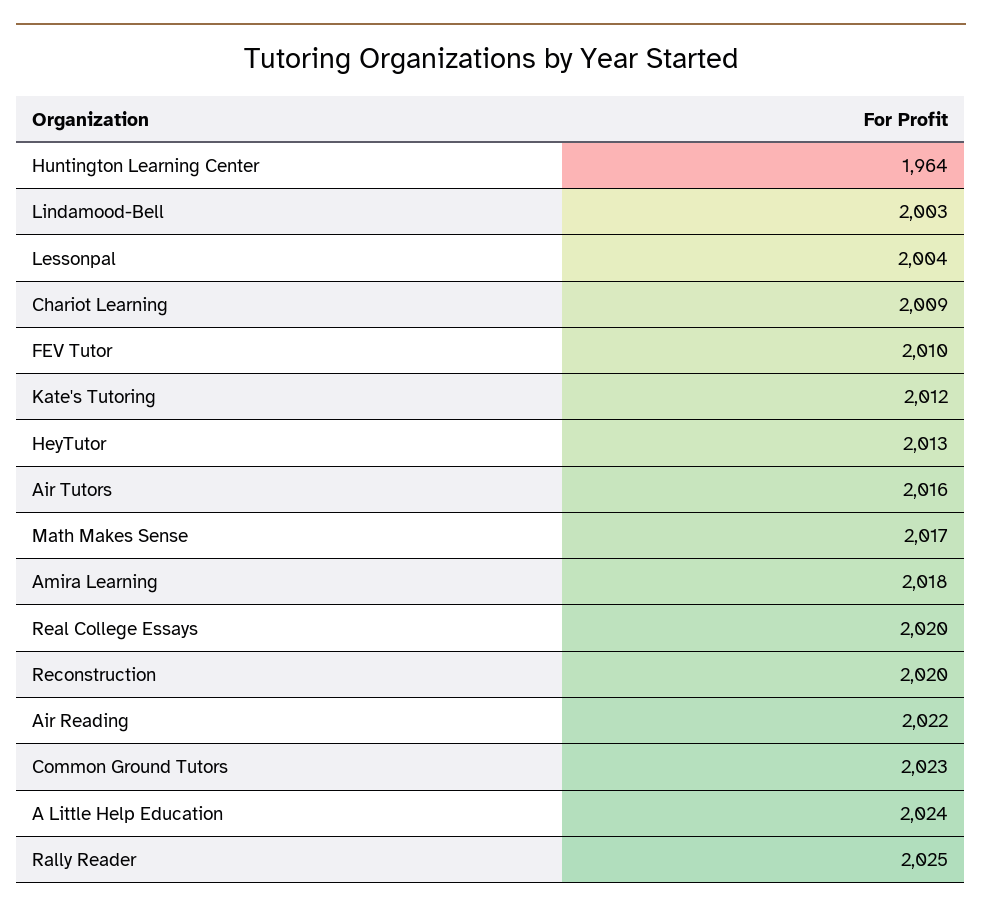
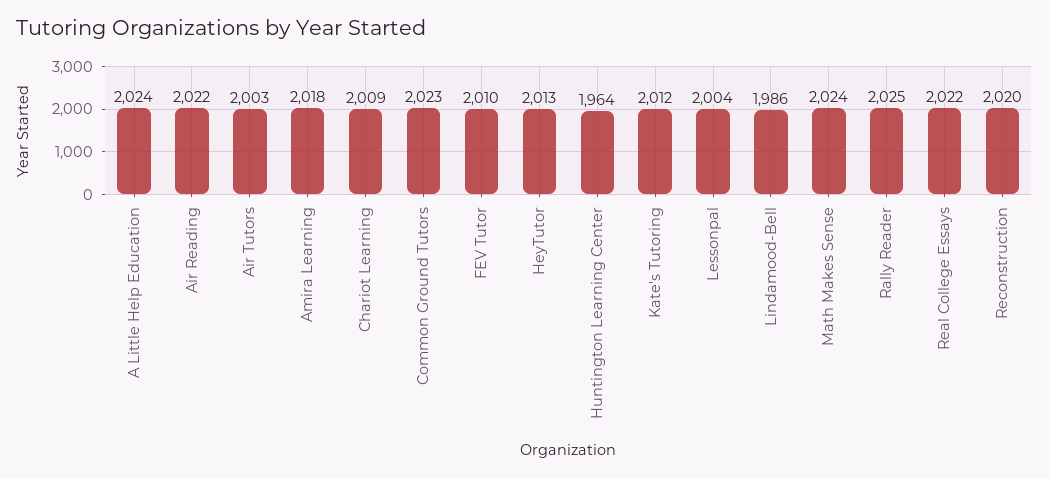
Lindamood-Bell: 2003 -> 1986
Air Tutors: 2016 -> 2003
Math Makes Sense: 2017 -> 2024
Real College Essays: 2020 -> 2022

